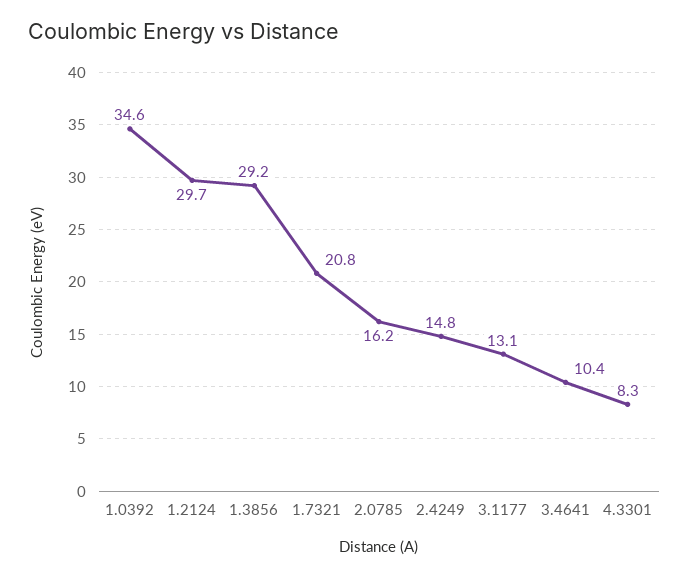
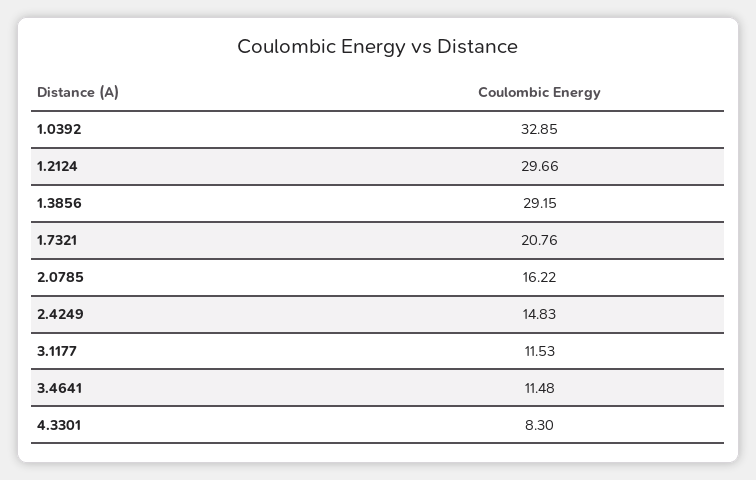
1.0392: 34.6 -> 32.85
3.1177: 13.1 -> 11.53
3.4641: 10.4 -> 11.48

